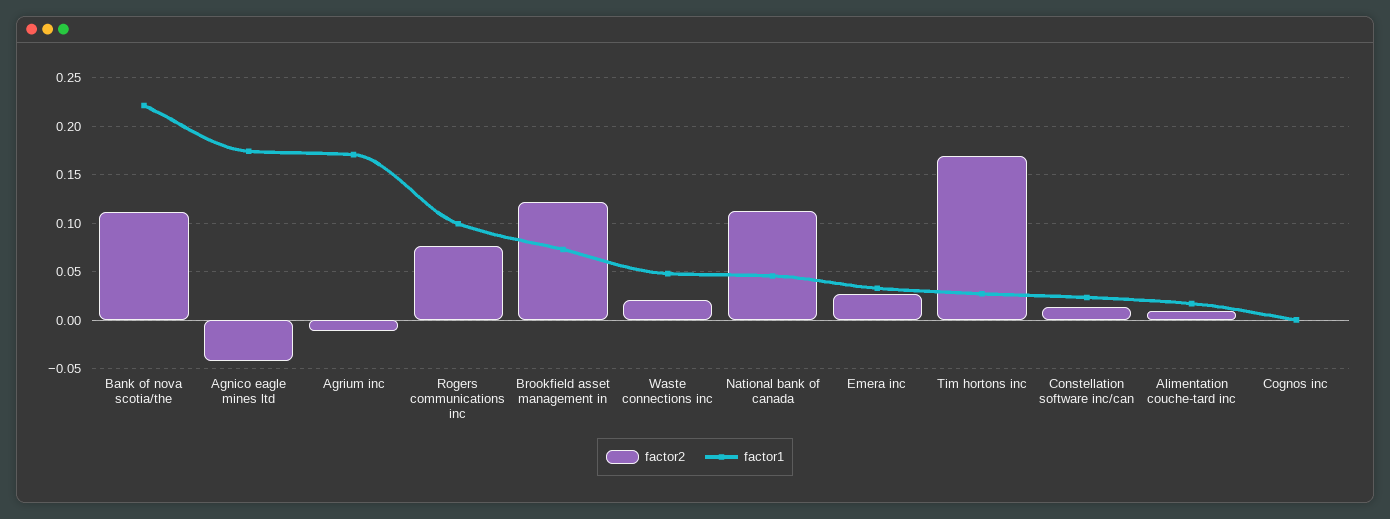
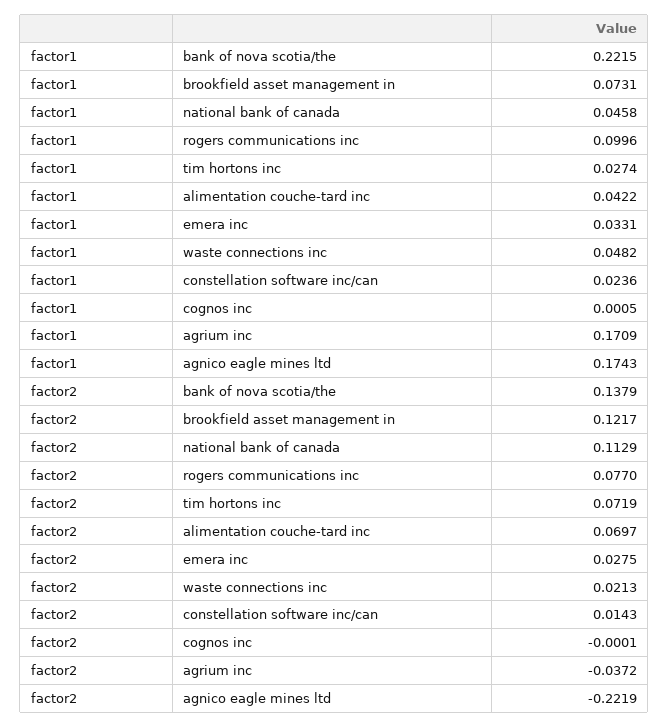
factor2, Bank of nova scotia/the: 0.11 -> 0.1379
factor2, Agnico eagle mines ltd: -0.04 -> -0.2219
factor2, Agrium inc: -0.01 -> -0.0372
factor2, Tim hortons inc: 0.17 -> 0.0719
factor2, Alimentation couche-tard inc: 0.01 -> 0.0697
factor1, Alimentation couche-tard inc: 0.02 -> 0.0422

